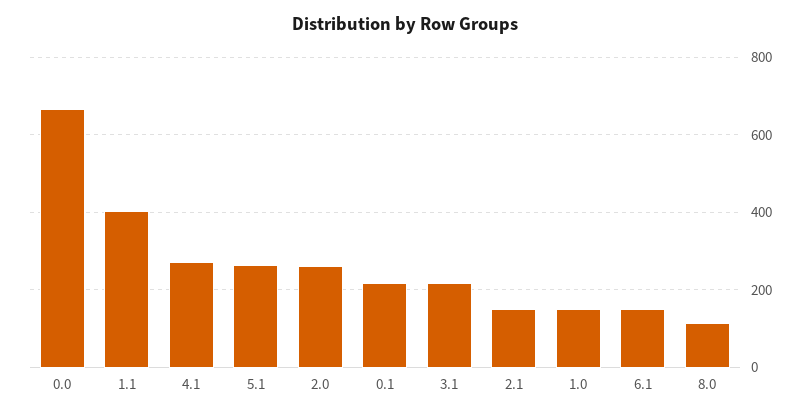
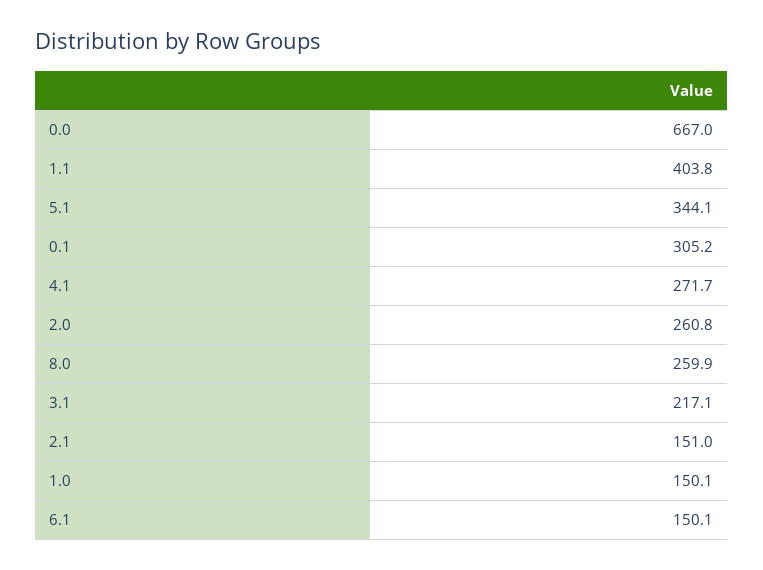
5.1: 260 -> 344.1
0.1: 220 -> 305.2
8.0: 120 -> 259.9

